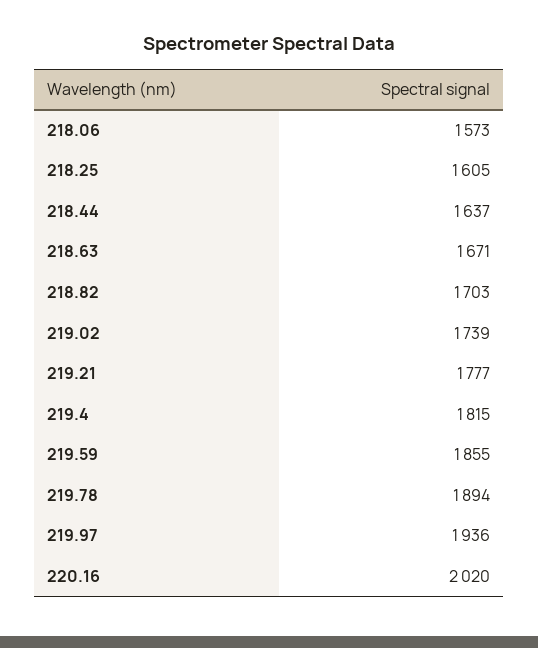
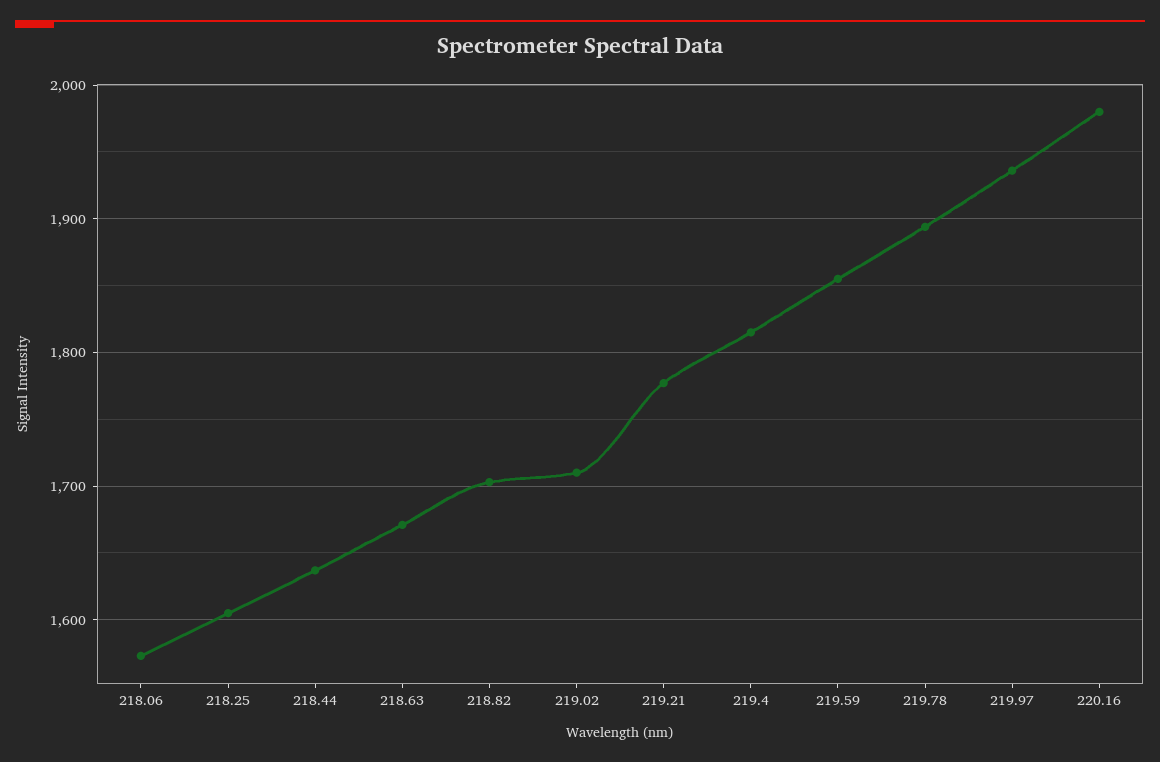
219.02: 1739 -> 1710
220.16: 2020 -> 1980

